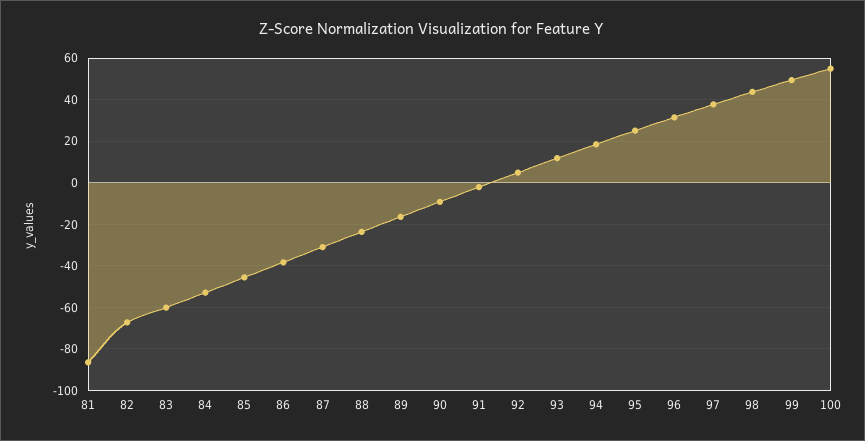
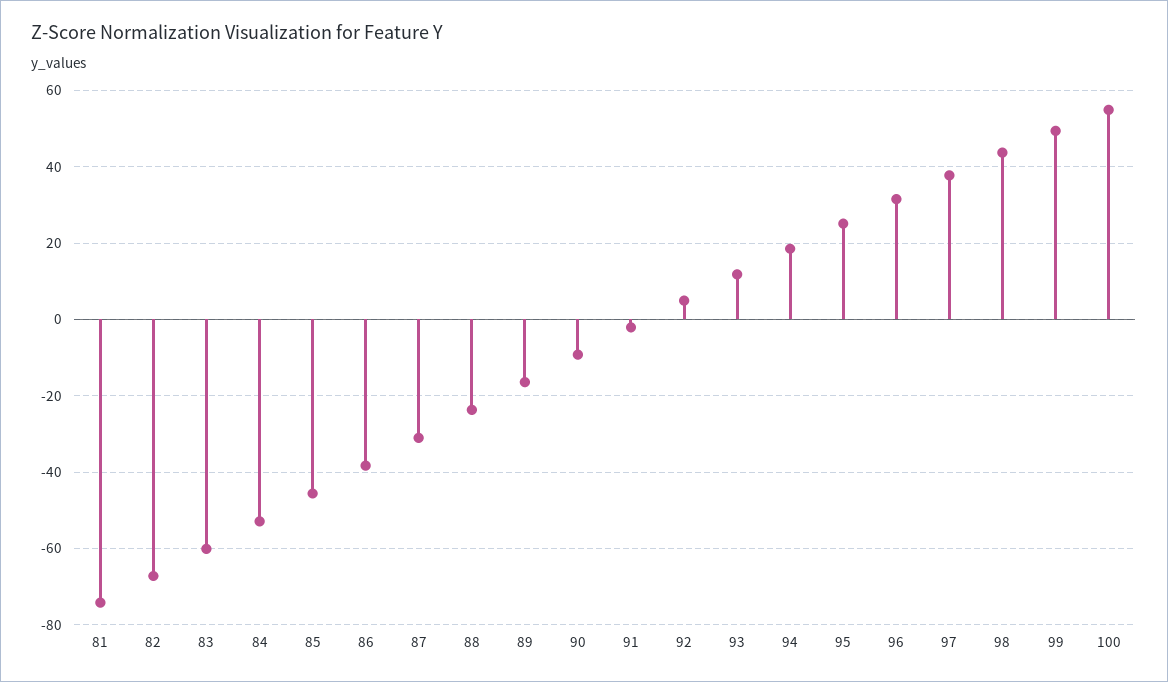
81: -85 -> -74

